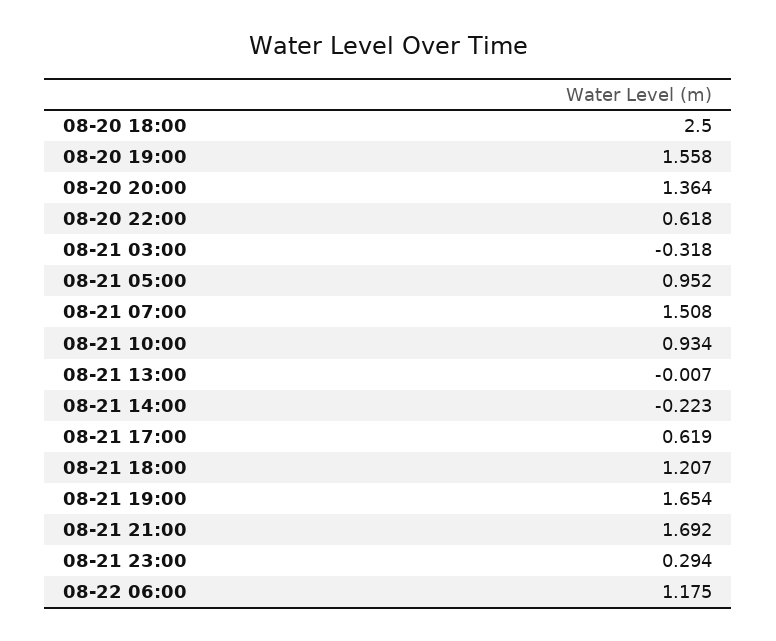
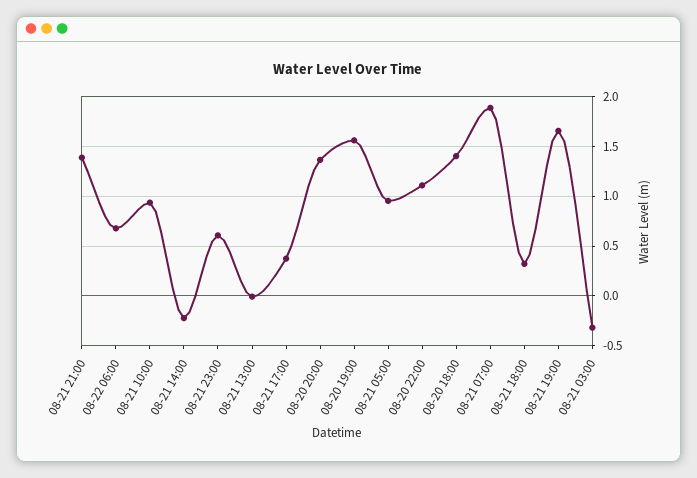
08-20 18:00: 2.5 -> 1.4
08-20 22:00: 0.618 -> 1.1
08-21 07:00: 1.508 -> 1.9
08-21 17:00: 0.619 -> 0.4
08-21 18:00: 1.207 -> 0.3
08-21 21:00: 1.692 -> 1.4
08-21 23:00: 0.294 -> 0.6
08-22 06:00: 1.175 -> 0.7

